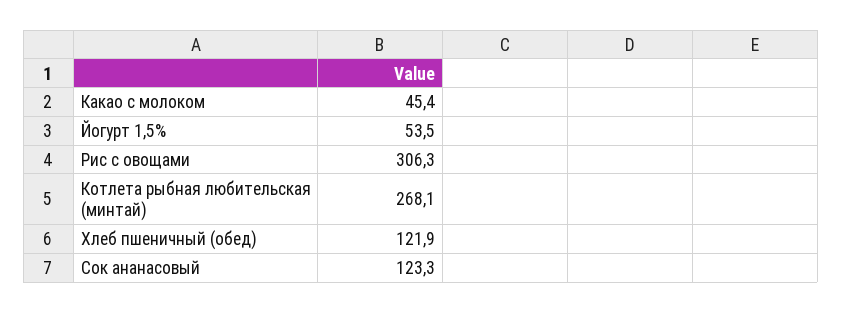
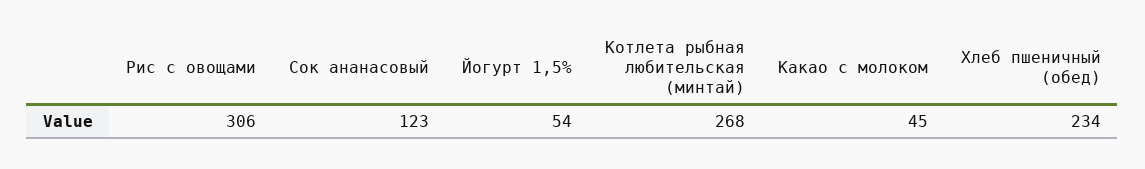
Хлеб пшеничный (обед): 121.9 -> 234

